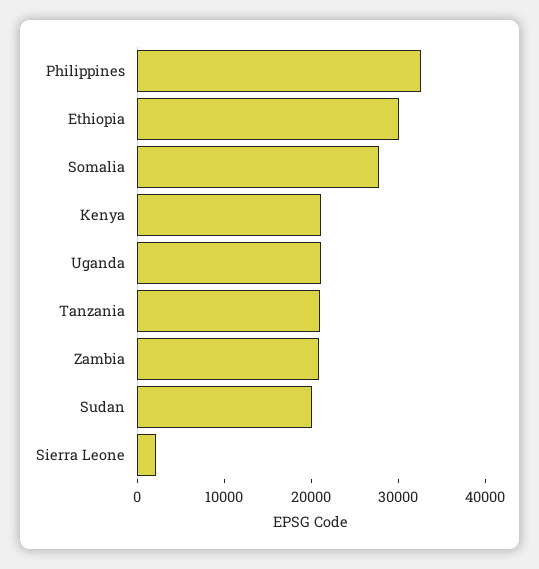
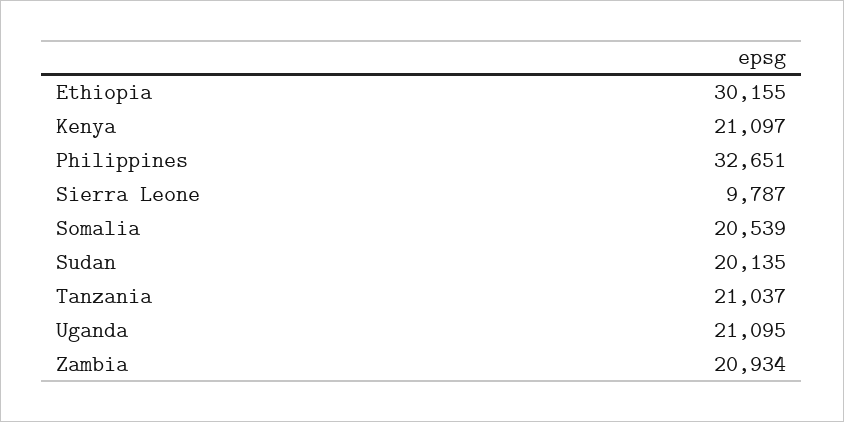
Somalia: 28000 -> 20539
Sierra Leone: 2000 -> 9787

